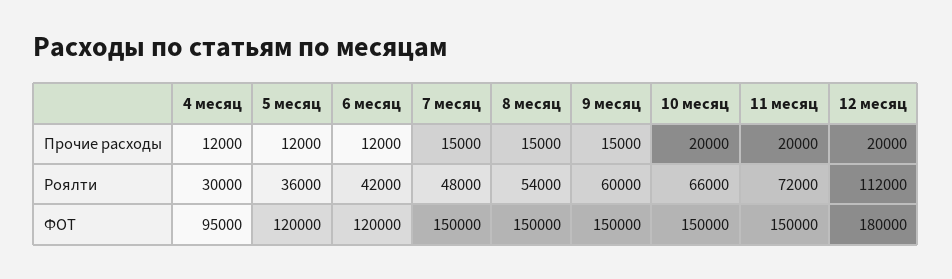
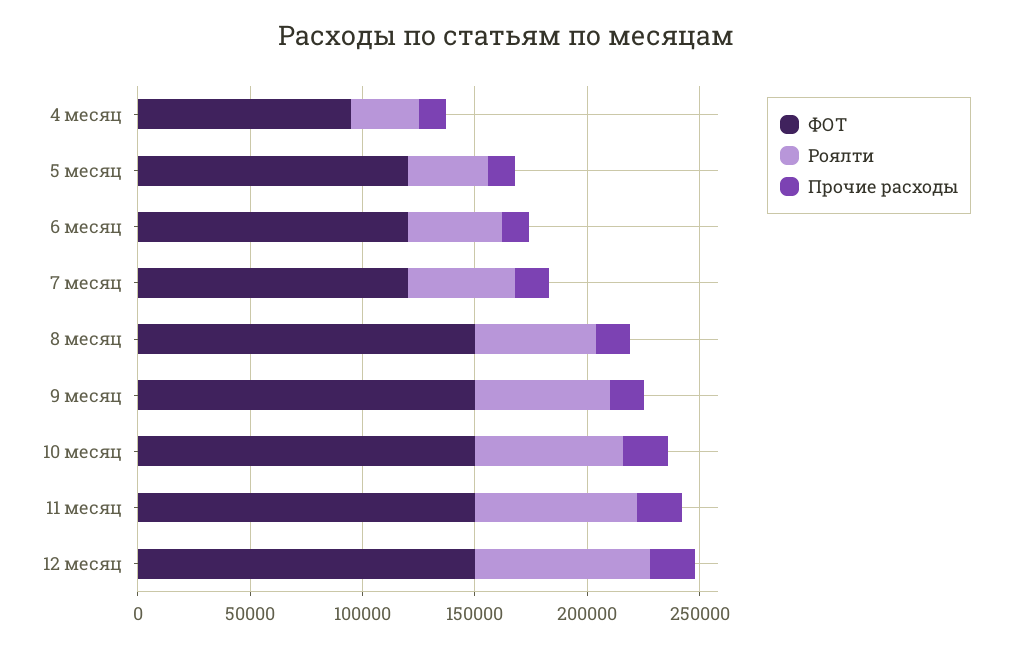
Роялти, 12 месяц: 112000 -> 80000
ФОТ, 7 месяц: 150000 -> 120000
ФОТ, 12 месяц: 180000 -> 150000

